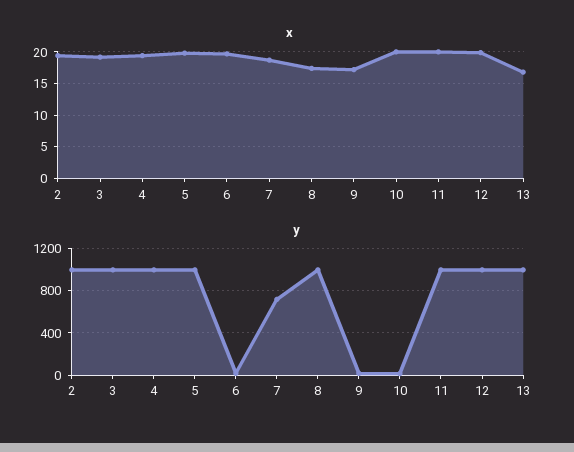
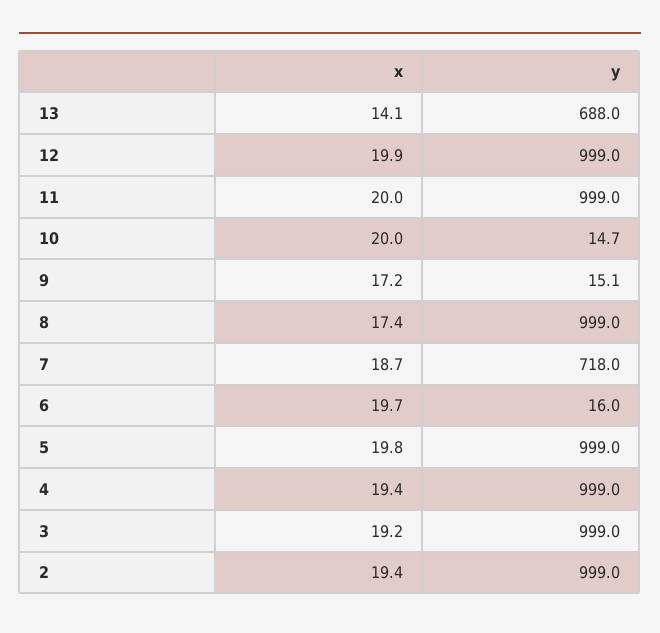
x, 13: 17 -> 14.1
y, 13: 1000 -> 688

